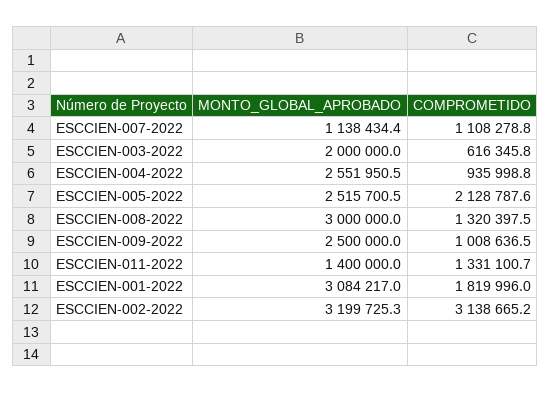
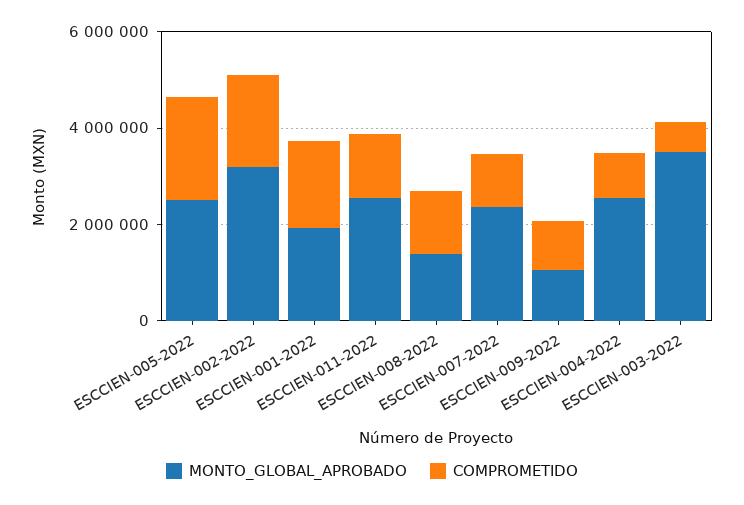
MONTO_GLOBAL_APROBADO, ESCCIEN-007-2022: 1138434.4 -> 2500000
MONTO_GLOBAL_APROBADO, ESCCIEN-003-2022: 2000000 -> 3500000
MONTO_GLOBAL_APROBADO, ESCCIEN-008-2022: 3000000 -> 1500000
MONTO_GLOBAL_APROBADO, ESCCIEN-009-2022: 2500000 -> 1000000
MONTO_GLOBAL_APROBADO, ESCCIEN-011-2022: 1400000 -> 2500000
MONTO_GLOBAL_APROBADO, ESCCIEN-001-2022: 3084217 -> 2000000
COMPROMETIDO, ESCCIEN-002-2022: 3138665.2 -> 2000000

